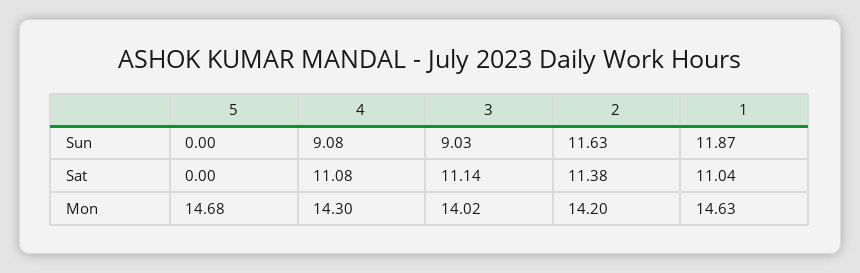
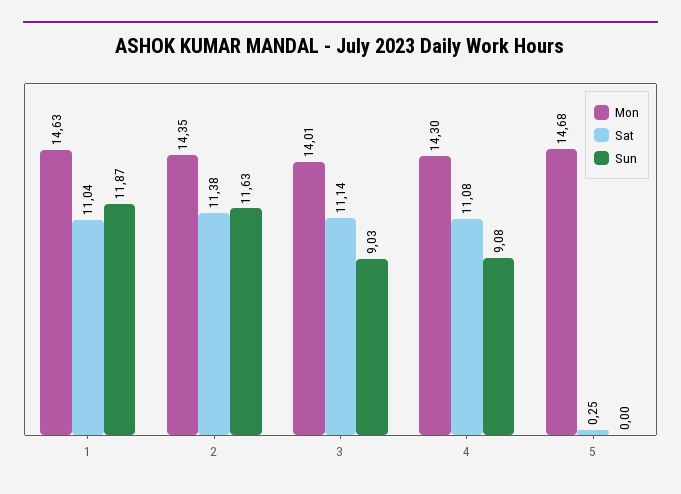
Sat, 5: 0 -> 0.25
Mon, 3: 14.02 -> 14.01
Mon, 2: 14.2 -> 14.35

